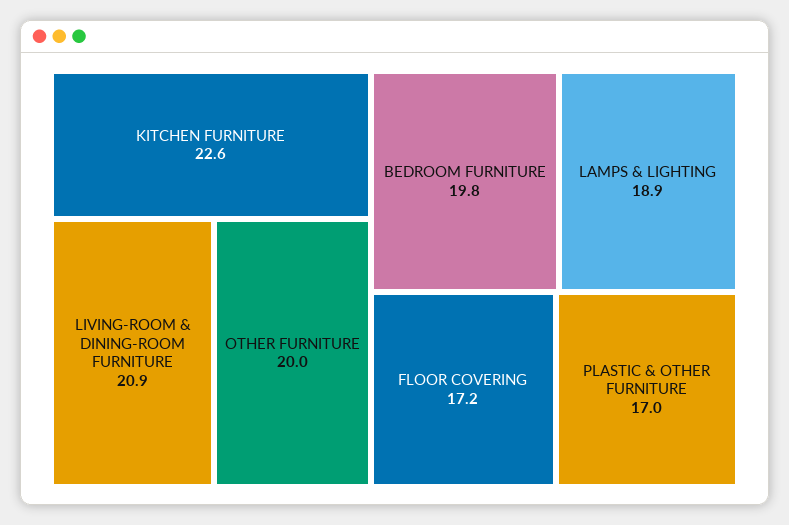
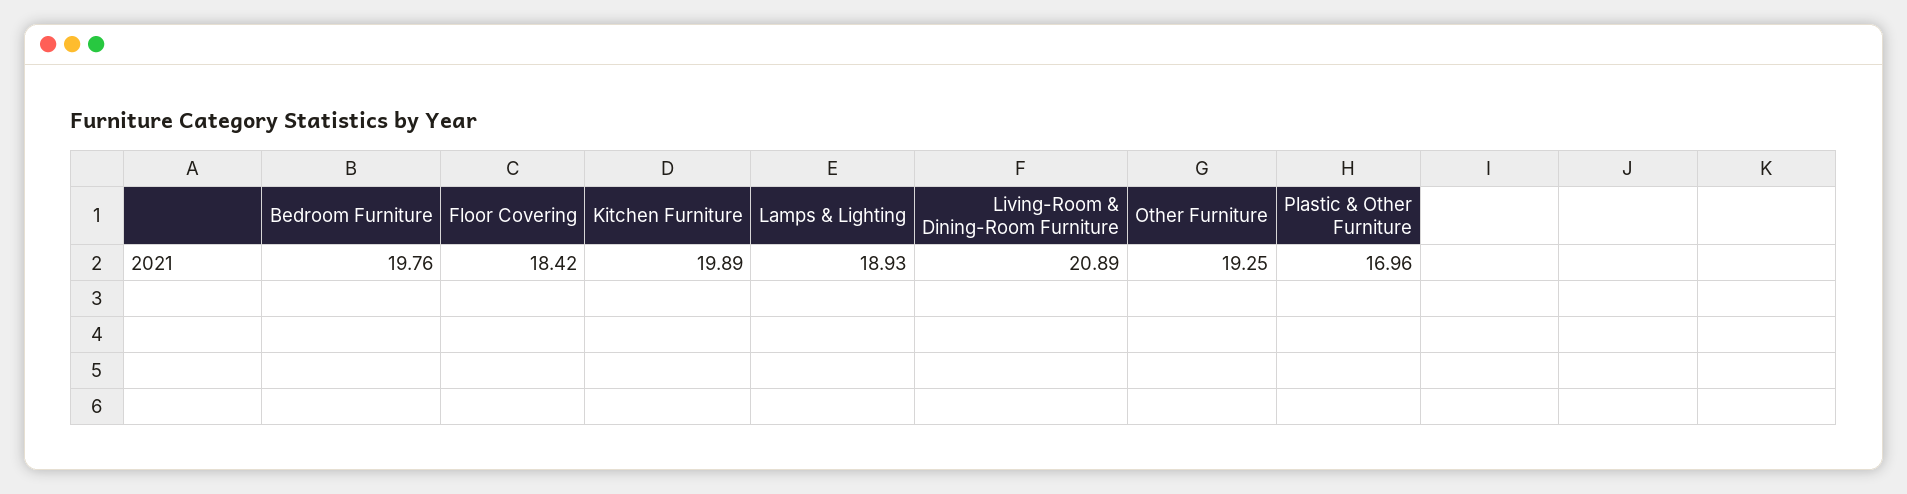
KITCHEN FURNITURE: 22.6 -> 19.89
OTHER FURNITURE: 20 -> 19.25
FLOOR COVERING: 17.2 -> 18.42

